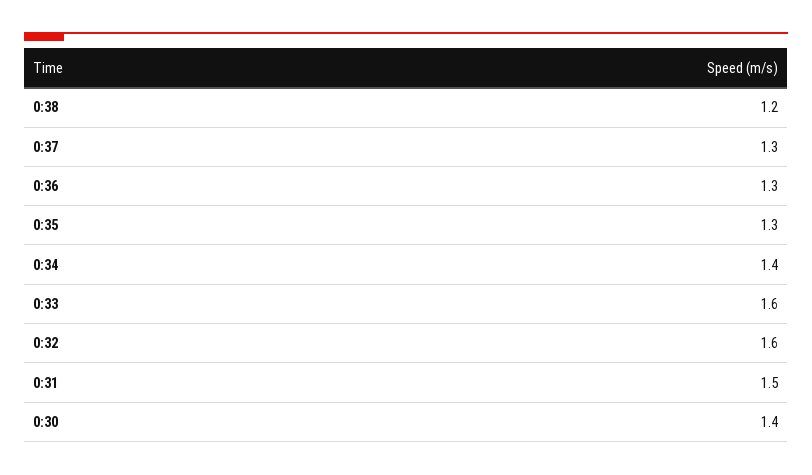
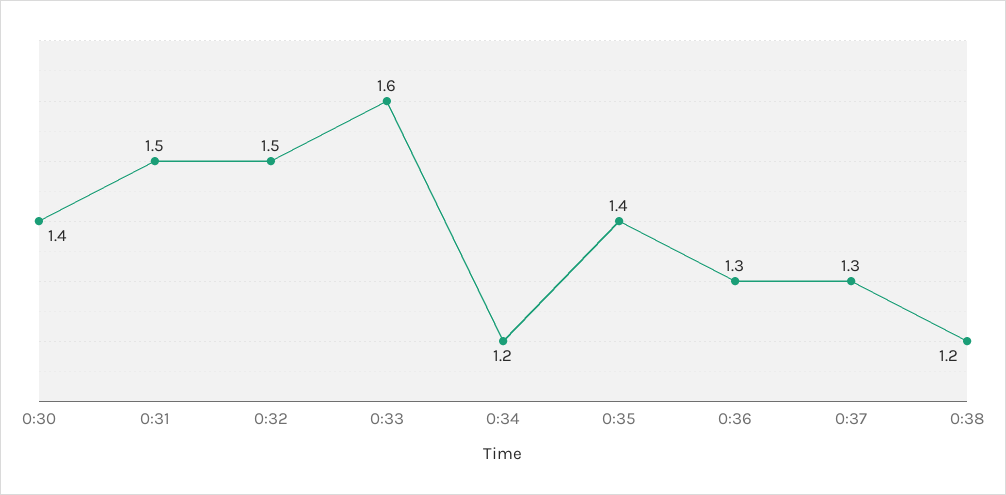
0:35: 1.3 -> 1.4
0:34: 1.4 -> 1.2
0:32: 1.6 -> 1.5

